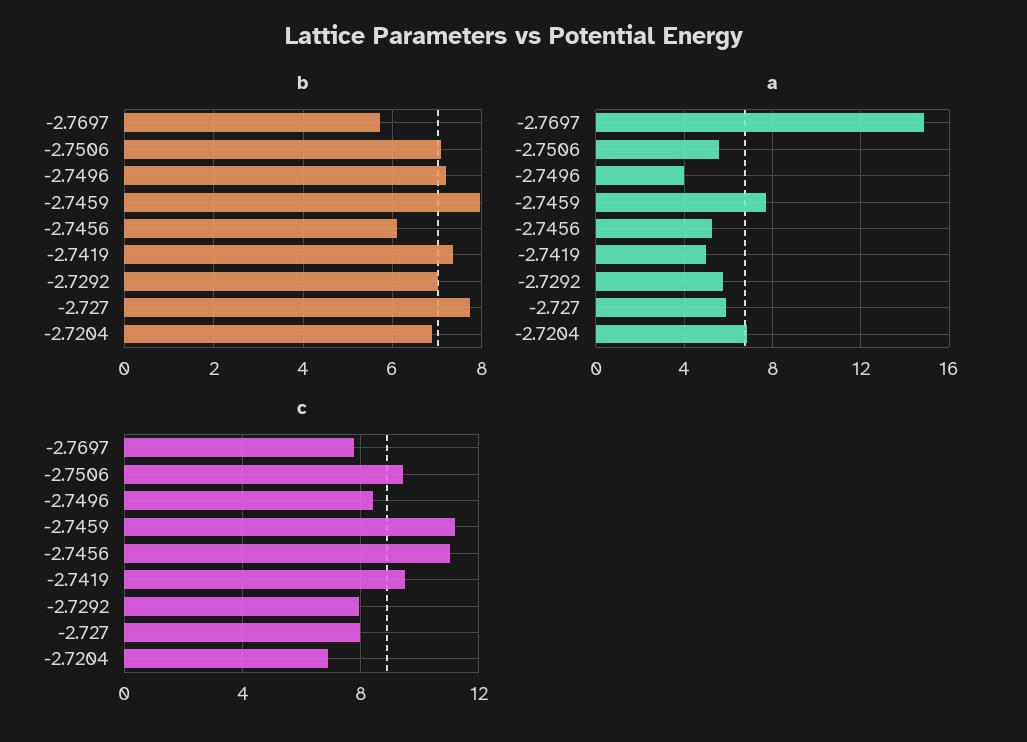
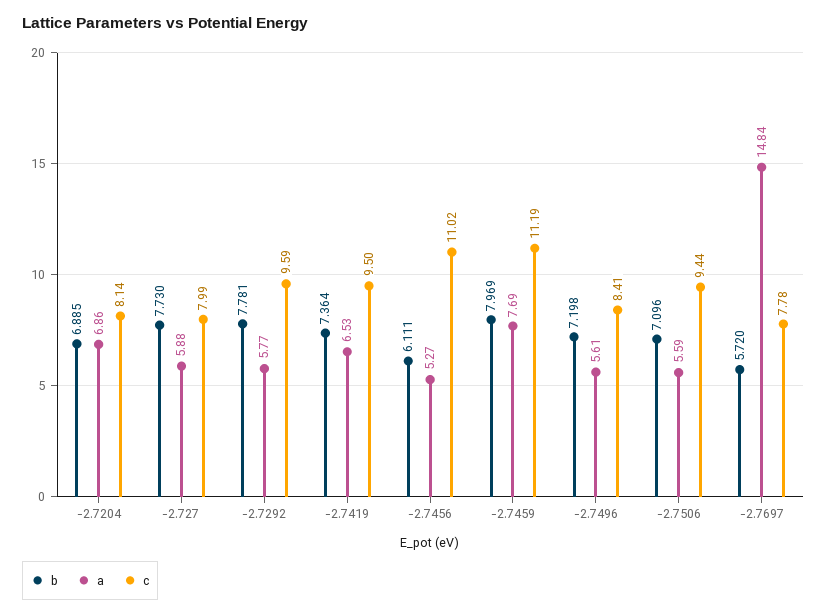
b, -2.7292: 7 -> 7.781
a, -2.7496: 4 -> 5.61
a, -2.7419: 5 -> 6.53
c, -2.7292: 8 -> 9.59
c, -2.7204: 7 -> 8.14

